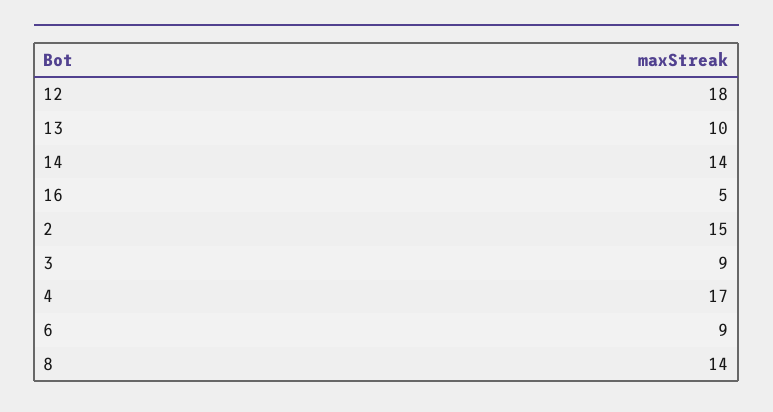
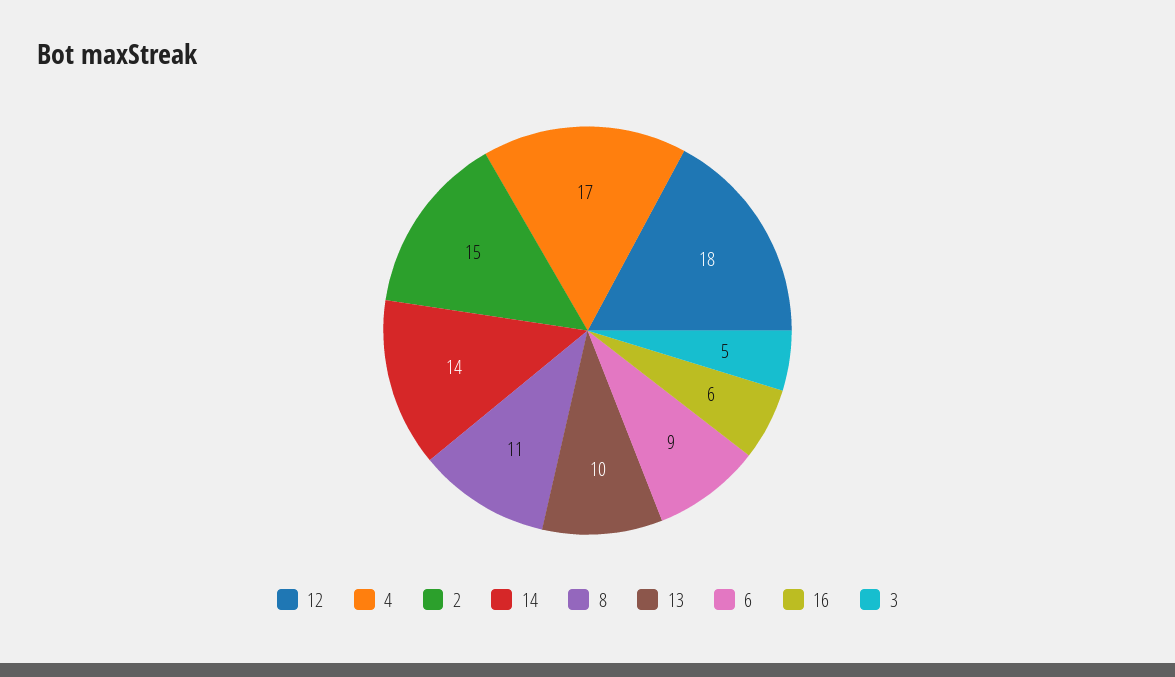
16: 5 -> 6
3: 9 -> 5
8: 14 -> 11

